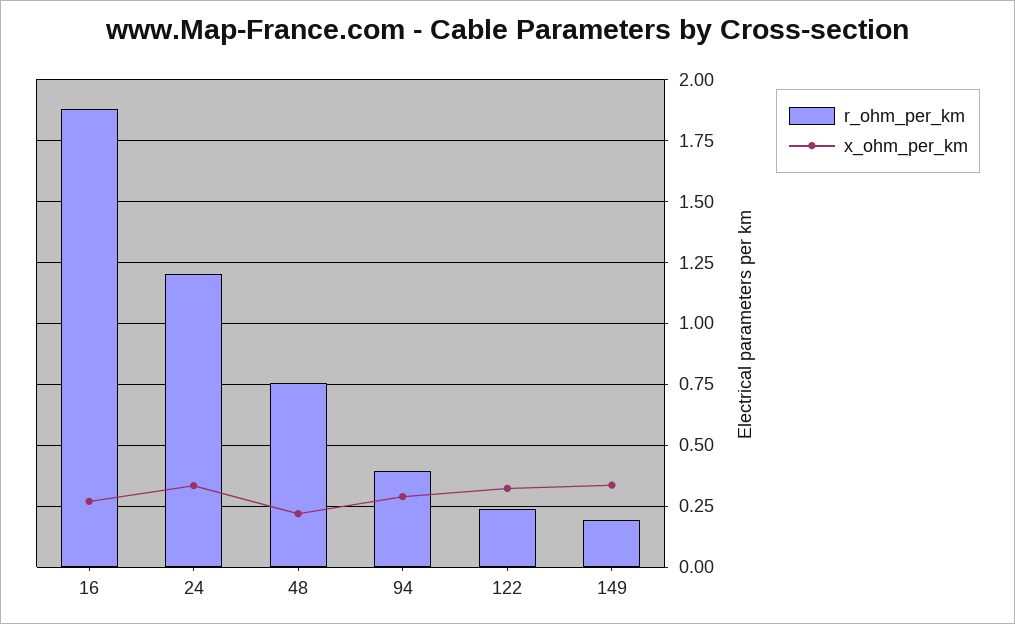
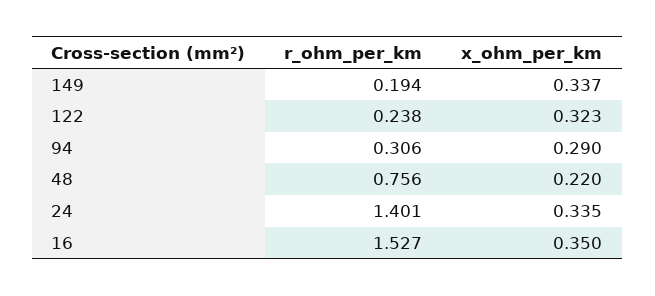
r_ohm_per_km, 16: 1.875 -> 1.527
x_ohm_per_km, 16: 0.275 -> 0.35
r_ohm_per_km, 24: 1.2 -> 1.401
r_ohm_per_km, 94: 0.4 -> 0.306

